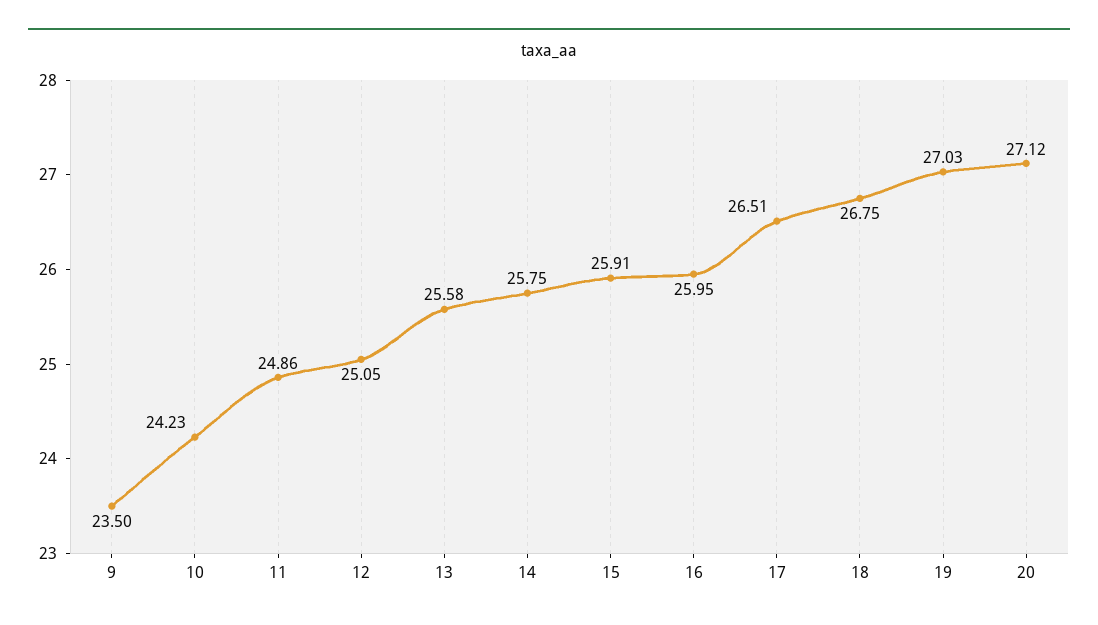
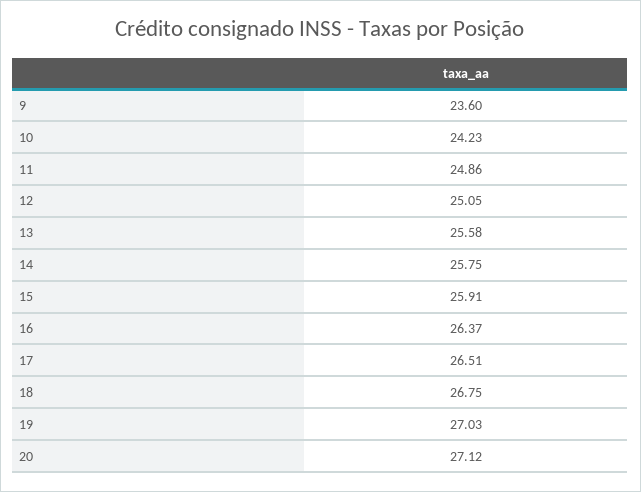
9: 23.5 -> 23.6
16: 25.95 -> 26.37

